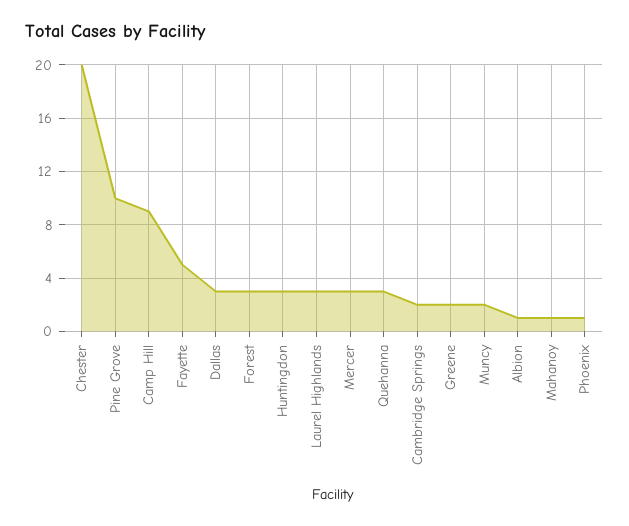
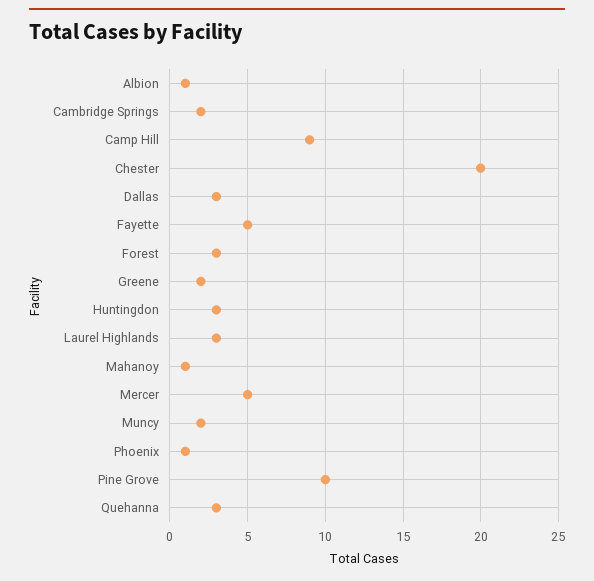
Mercer: 3 -> 5

